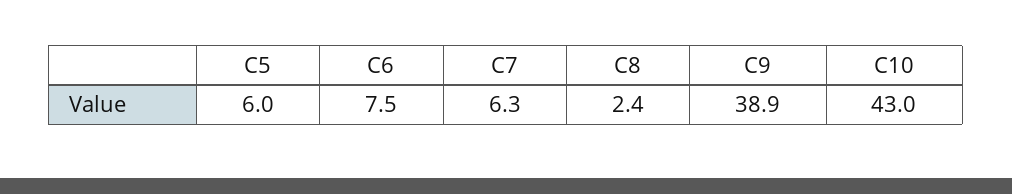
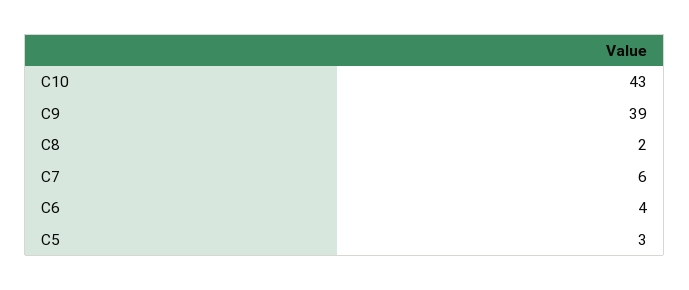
C5: 6 -> 3
C6: 7.5 -> 4

